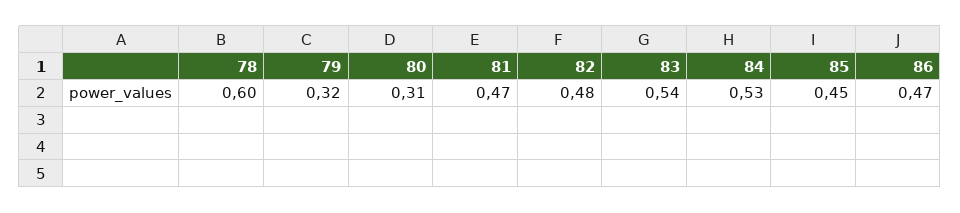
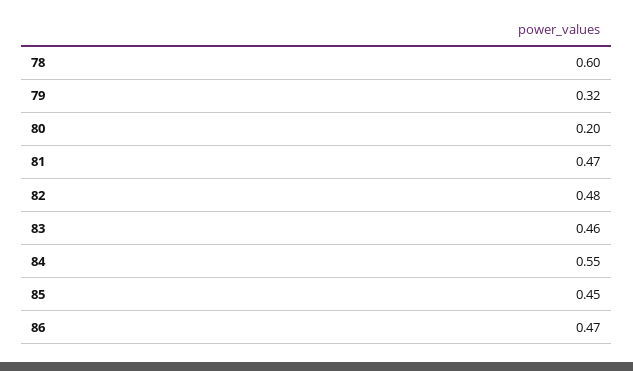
80: 0.31 -> 0.2
83: 0.54 -> 0.46
84: 0.53 -> 0.55

